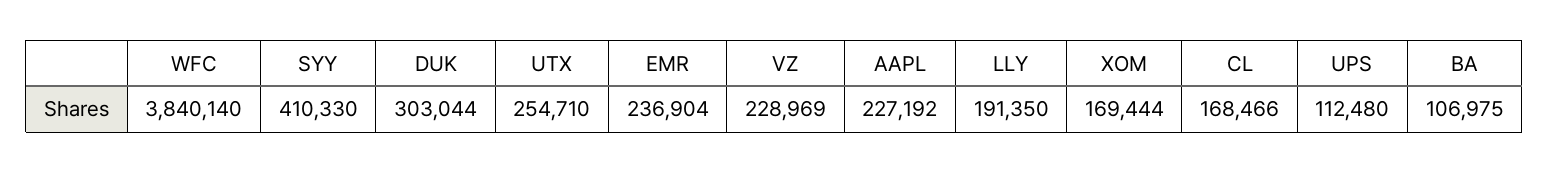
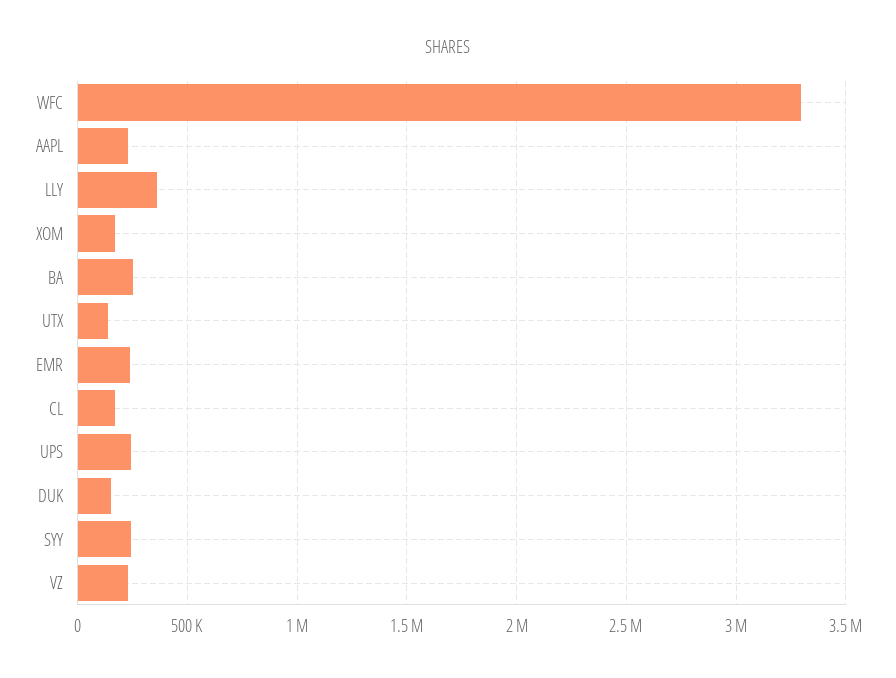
WFC: 3840140 -> 3300000
SYY: 410330 -> 250000
DUK: 303044 -> 150000
UTX: 254710 -> 150000
LLY: 191350 -> 350000
UPS: 112480 -> 250000
BA: 106975 -> 250000

